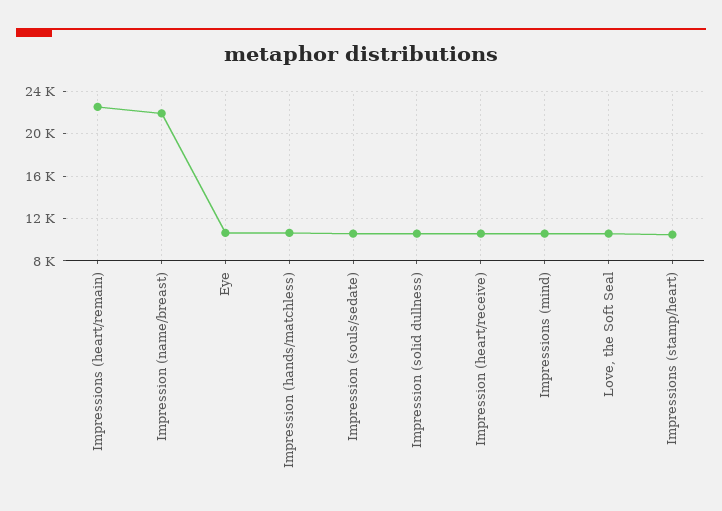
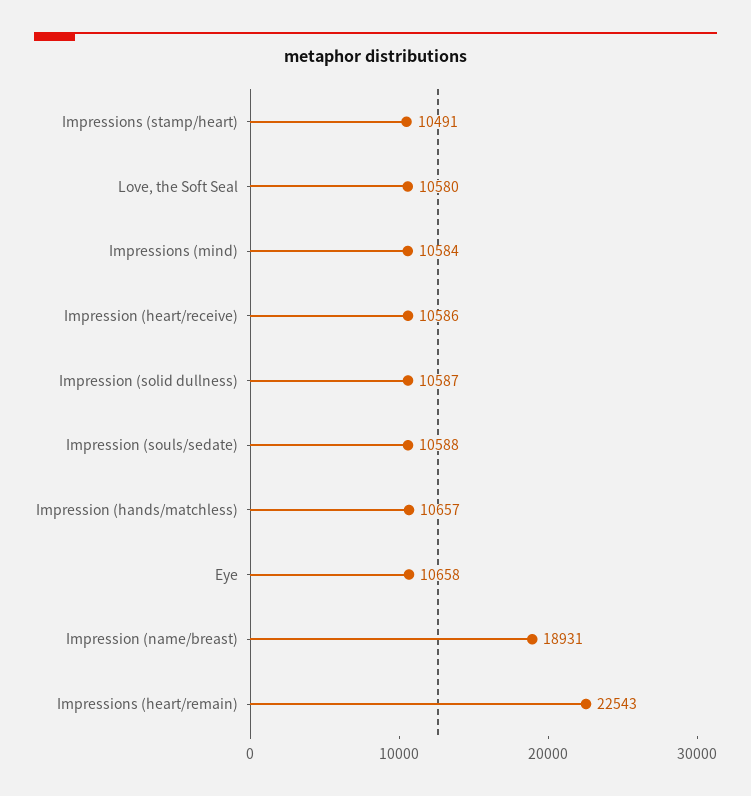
Impression (name/breast): 22000 -> 18931

